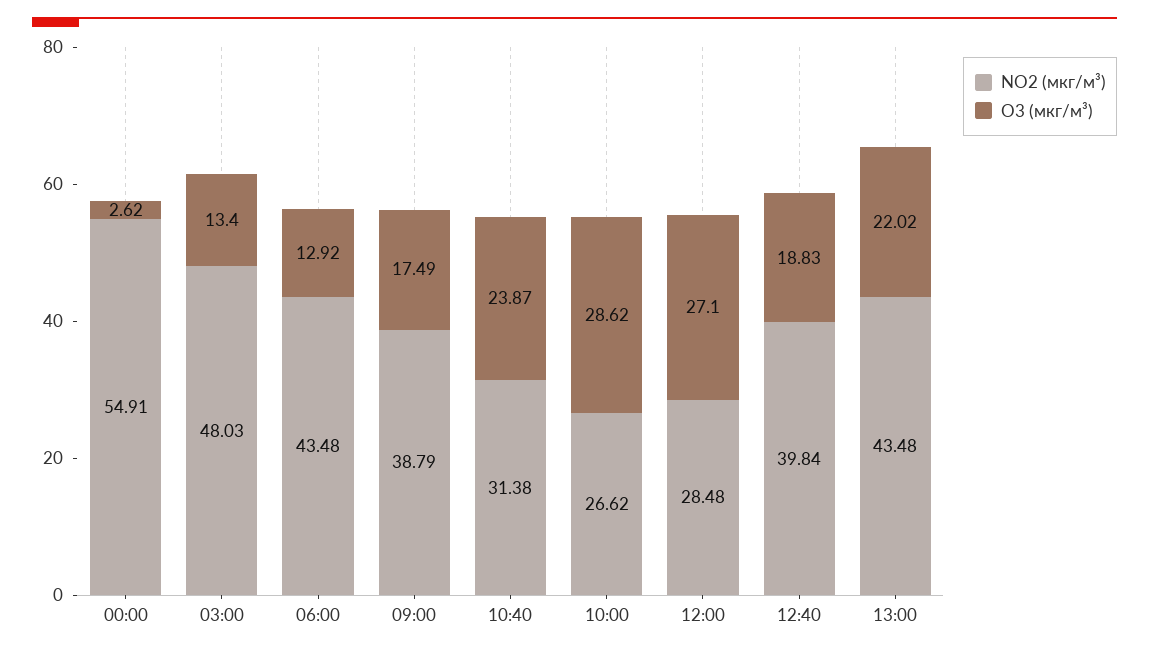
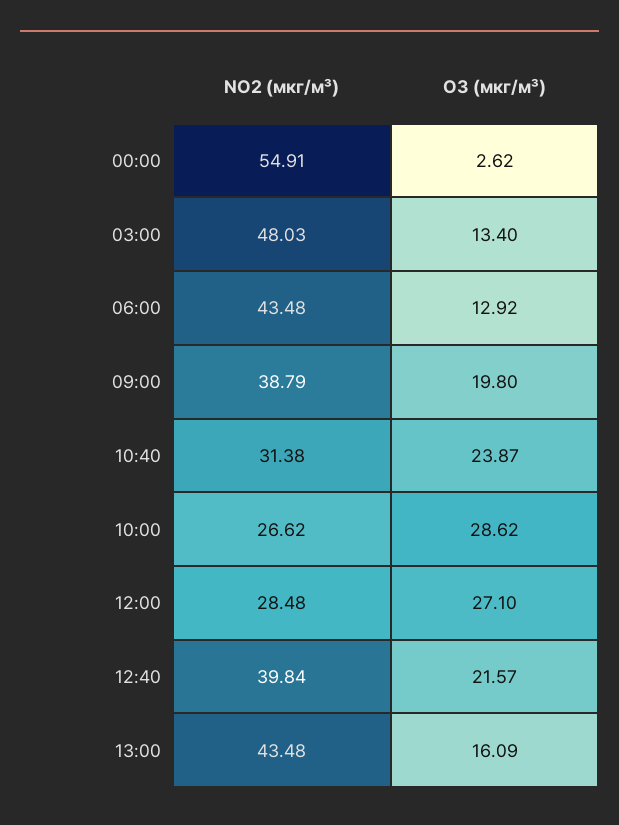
O3 (мкг/м³), 09:00: 17.49 -> 19.8
O3 (мкг/м³), 12:40: 18.83 -> 21.57
O3 (мкг/м³), 13:00: 22.02 -> 16.09

